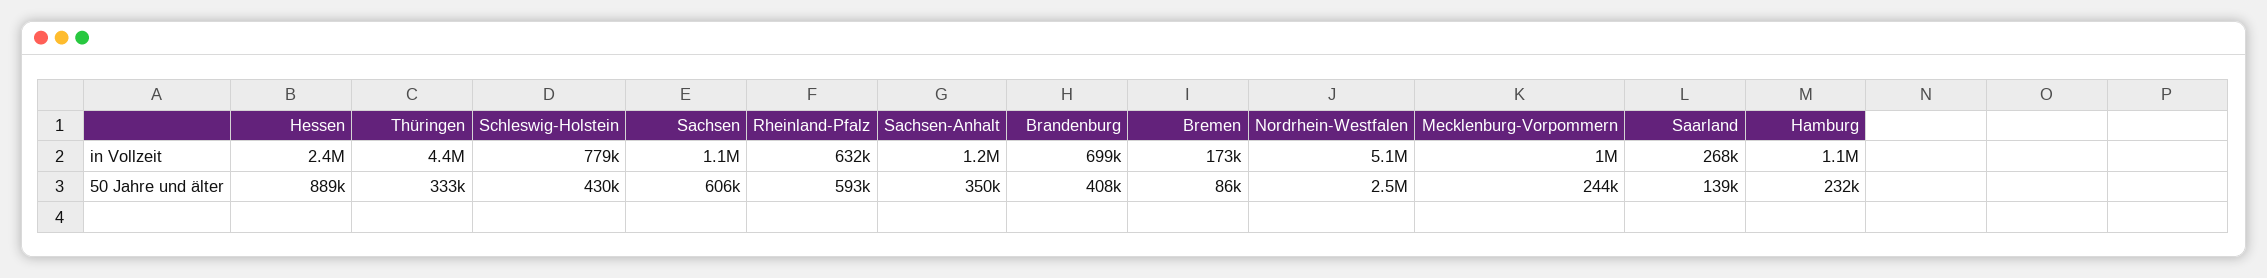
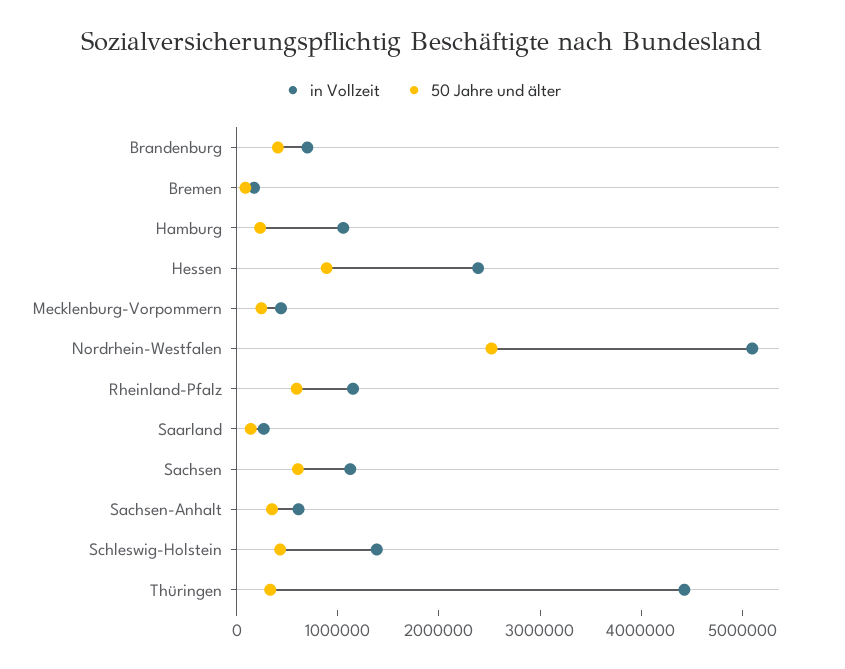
in Vollzeit, Schleswig-Holstein: 779000 -> 1400000
in Vollzeit, Rheinland-Pfalz: 632000 -> 1200000
in Vollzeit, Sachsen-Anhalt: 1200000 -> 600000
in Vollzeit, Mecklenburg-Vorpommern: 1000000 -> 400000

